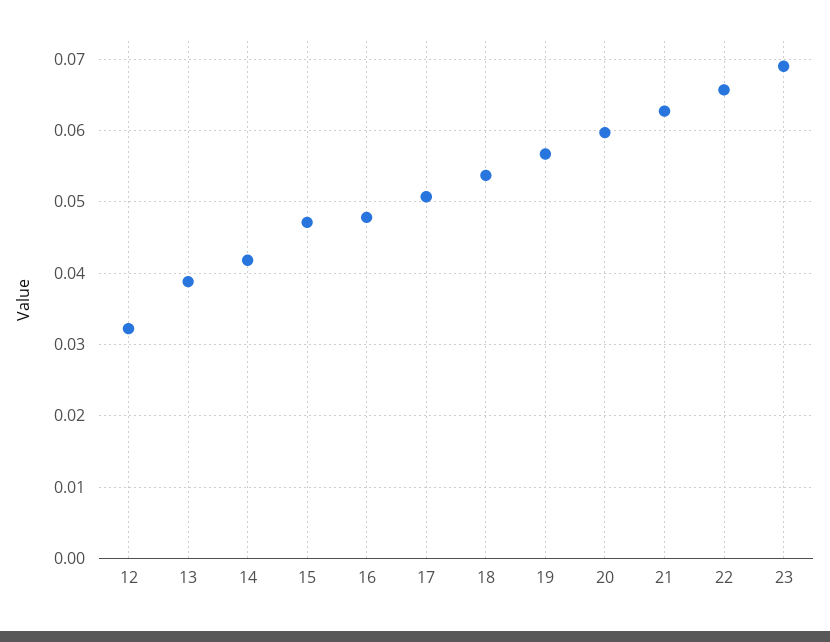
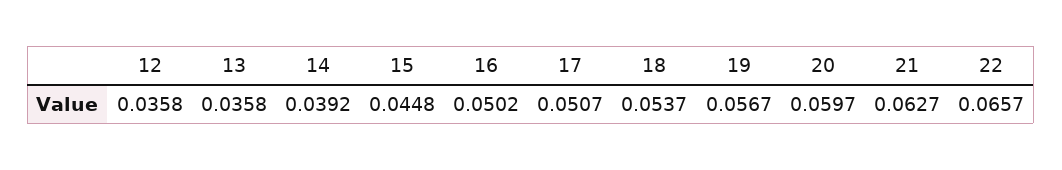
12: 0.032 -> 0.0358
13: 0.039 -> 0.0358
14: 0.042 -> 0.0392
15: 0.047 -> 0.0448
16: 0.048 -> 0.0502
23: 0.069 -> none

